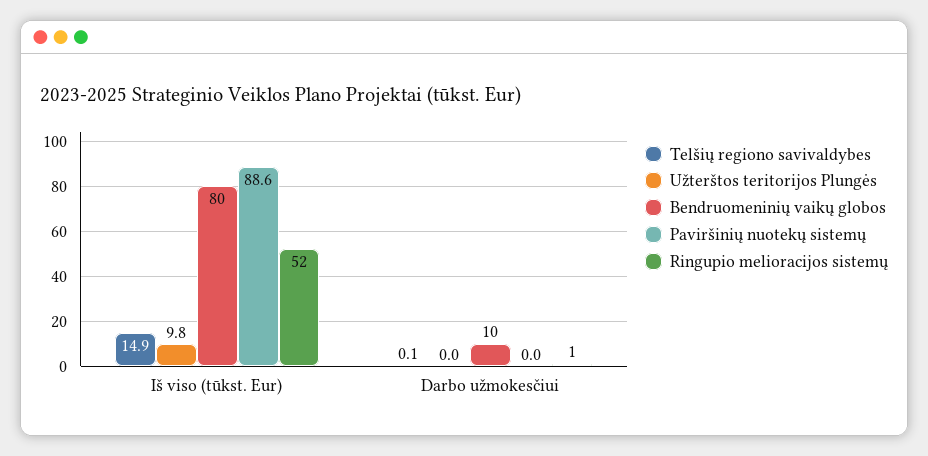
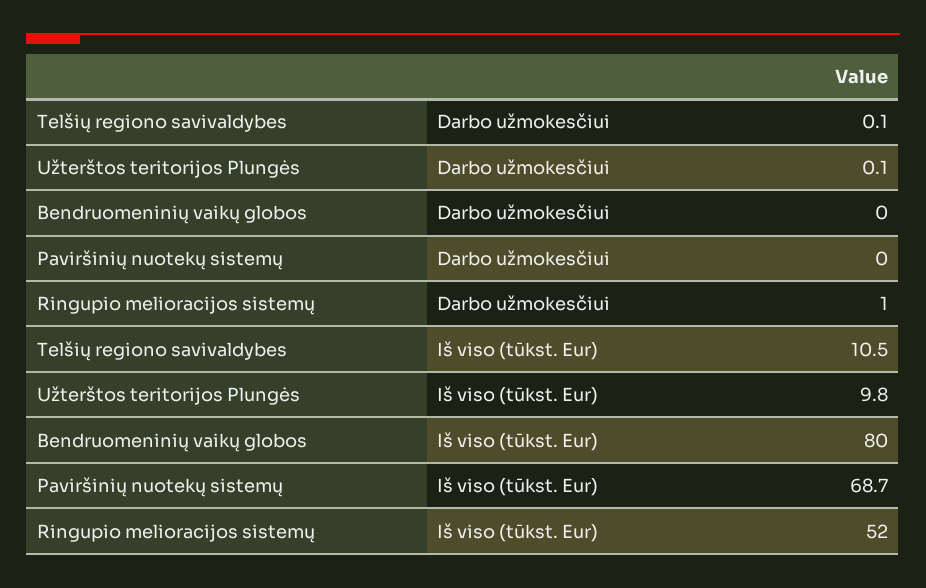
Telšių regiono savivaldybes, Iš viso (tūkst. Eur): 14.9 -> 10.5
Paviršinių nuotekų sistemų, Iš viso (tūkst. Eur): 88.6 -> 68.7
Užterštos teritorijos Plungės, Darbo užmokesčiui: 0 -> 0.1
Bendruomeninių vaikų globos, Darbo užmokesčiui: 10 -> 0

